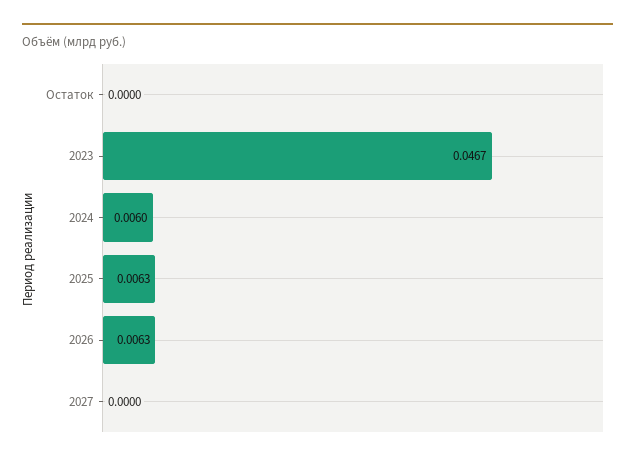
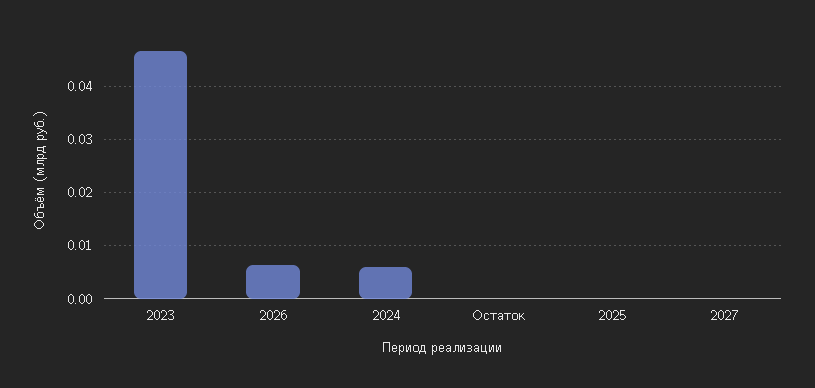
2025: 0.0063 -> 0

